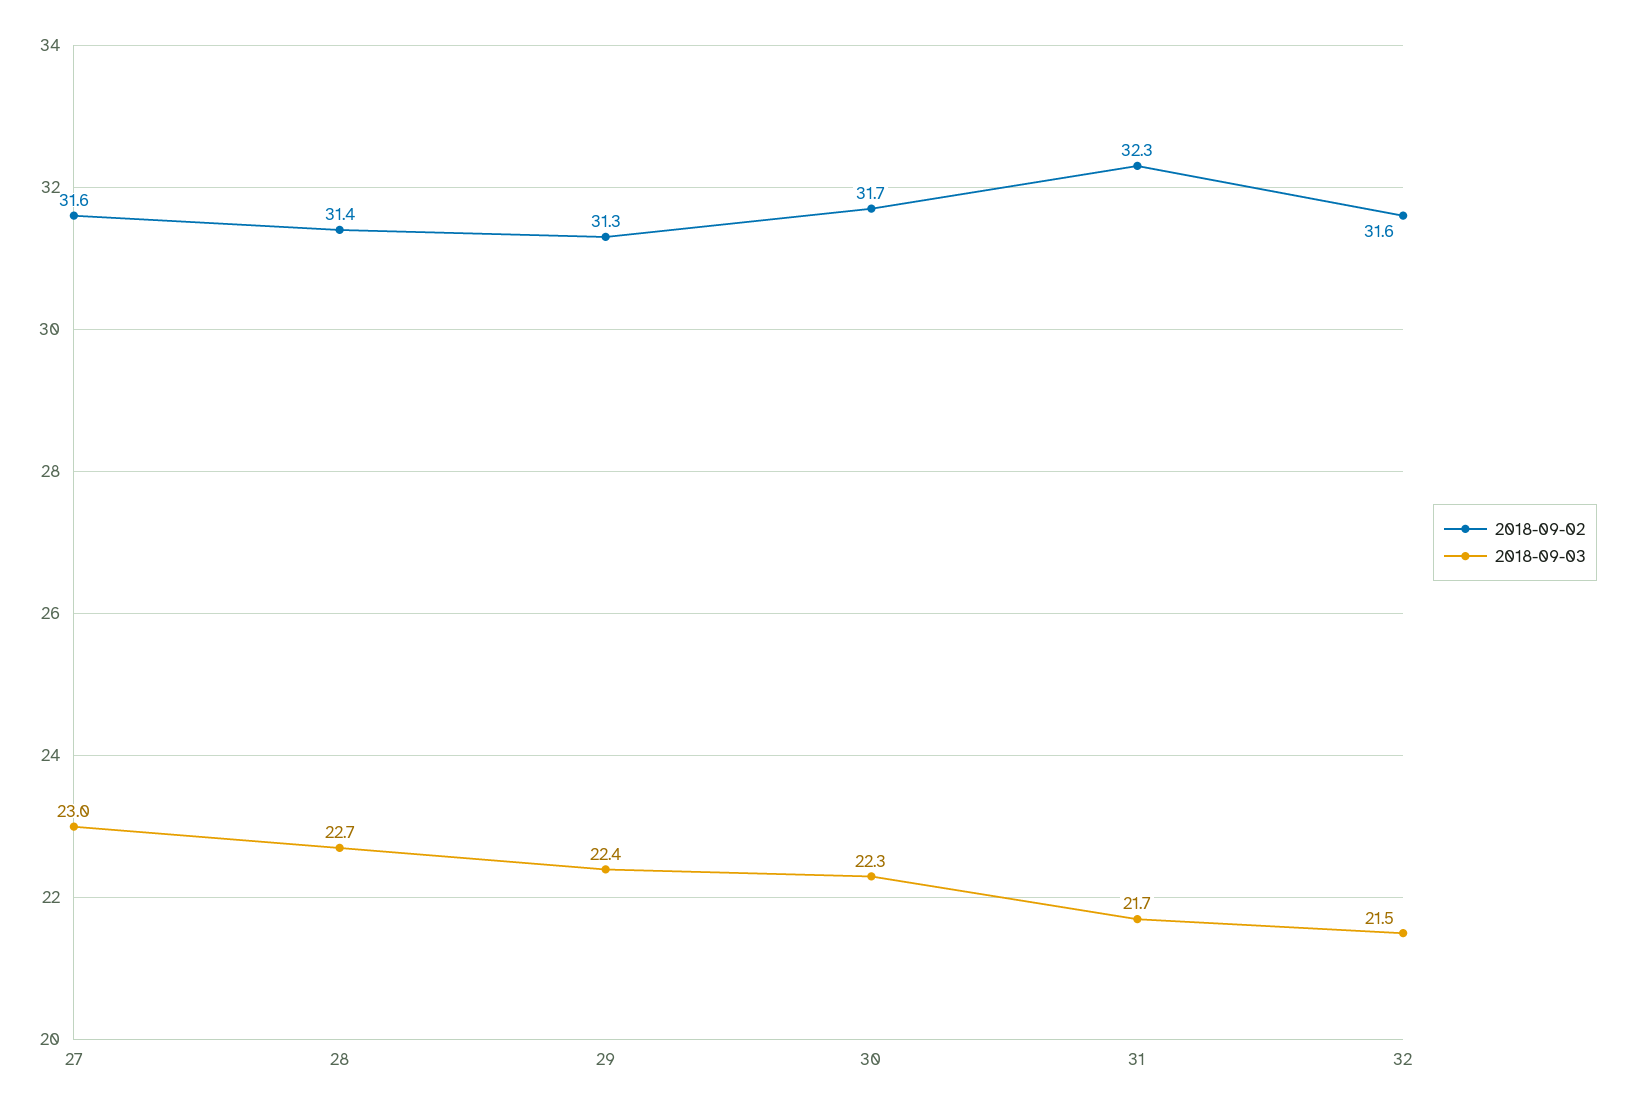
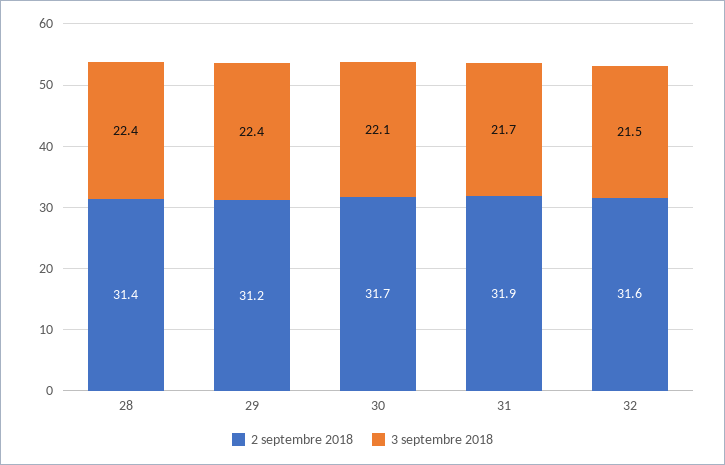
2018-09-02, 27: 31.6 -> none
2018-09-03, 27: 23 -> none
2018-09-03, 28: 22.7 -> 22.4
2018-09-02, 29: 31.3 -> 31.2
2018-09-03, 30: 22.3 -> 22.1
2018-09-02, 31: 32.3 -> 31.9

